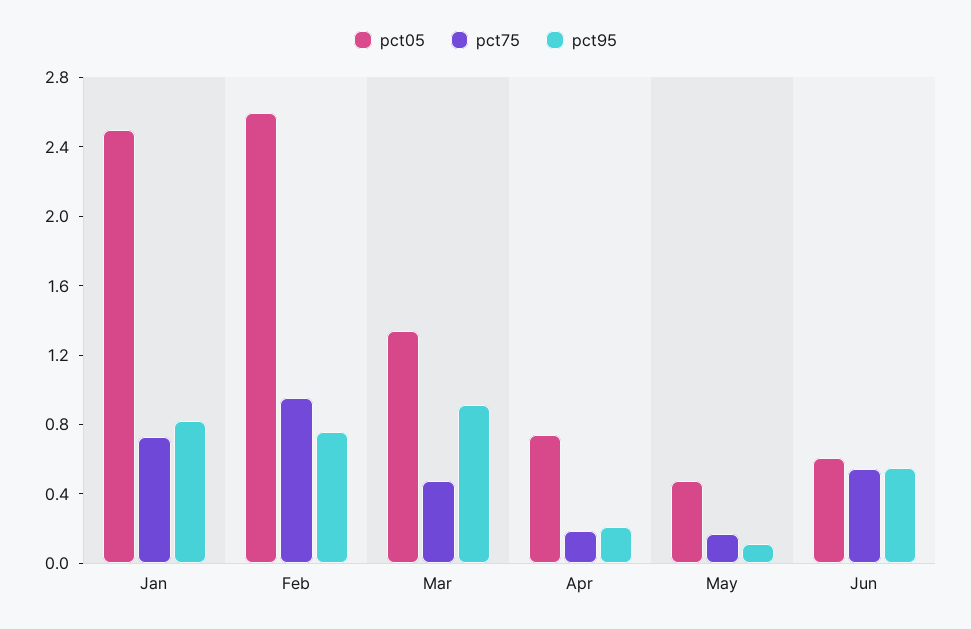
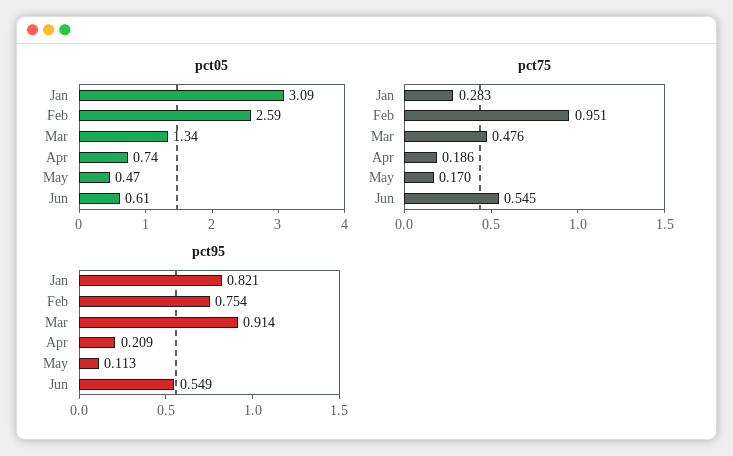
pct05, Jan: 2.5 -> 3.09
pct75, Jan: 0.7 -> 0.283

